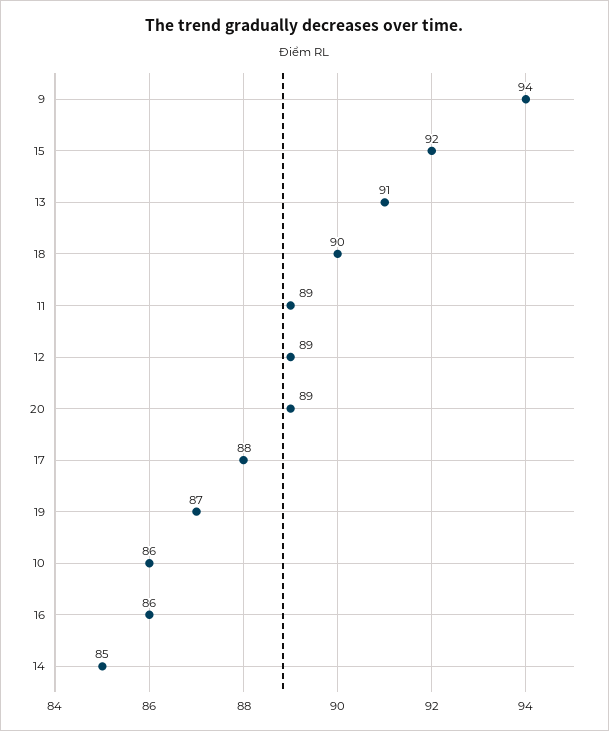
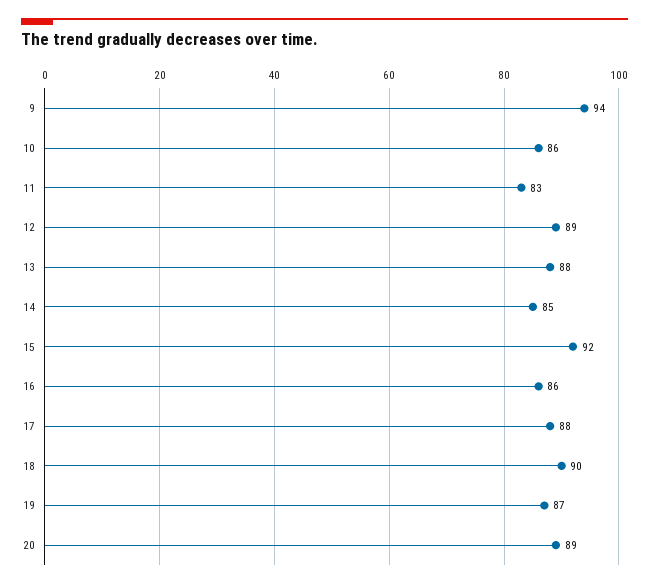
13: 91 -> 88
11: 89 -> 83

